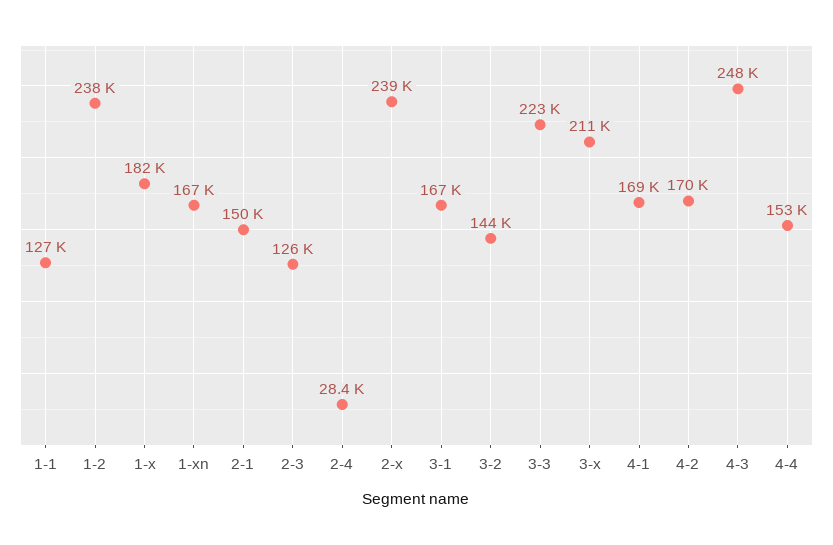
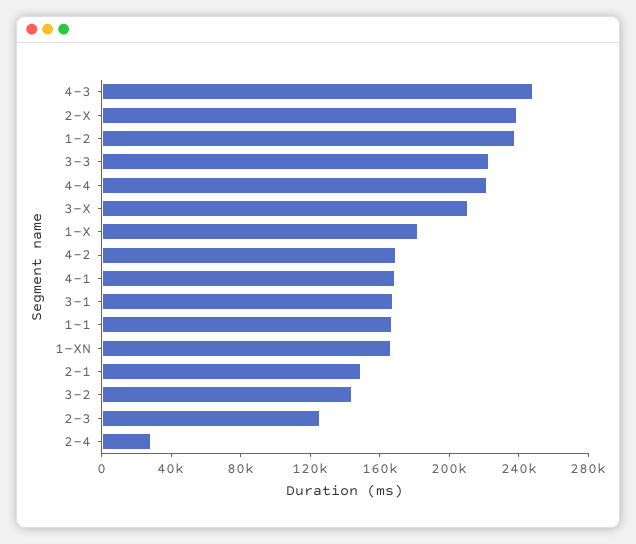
1-1: 127000 -> 170000
4-4: 153000 -> 220000

